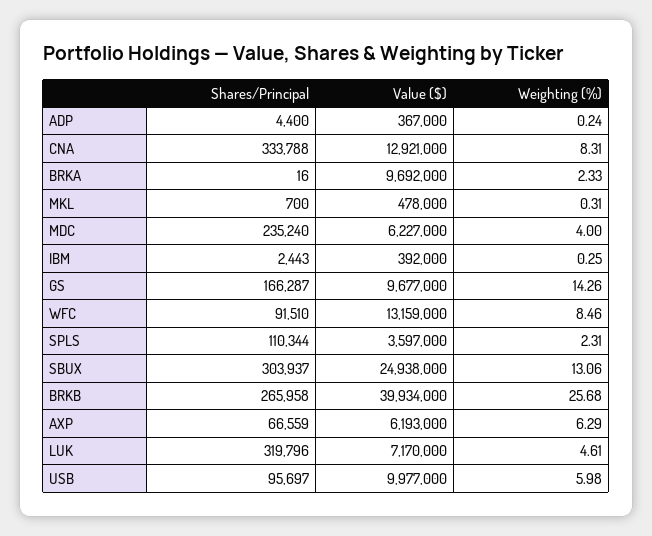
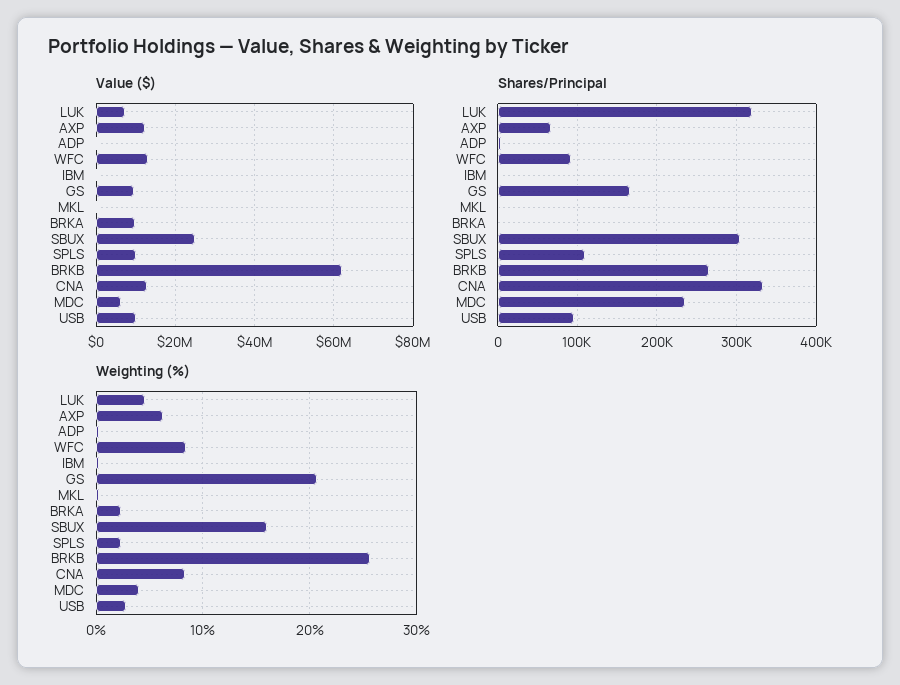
Weighting (%), GS: 14.26 -> 21
Value ($), SPLS: 3597000 -> 10000000
Weighting (%), SBUX: 13.06 -> 16
Value ($), BRKB: 39934000 -> 62000000
Value ($), AXP: 6193000 -> 12000000
Weighting (%), USB: 5.98 -> 3

